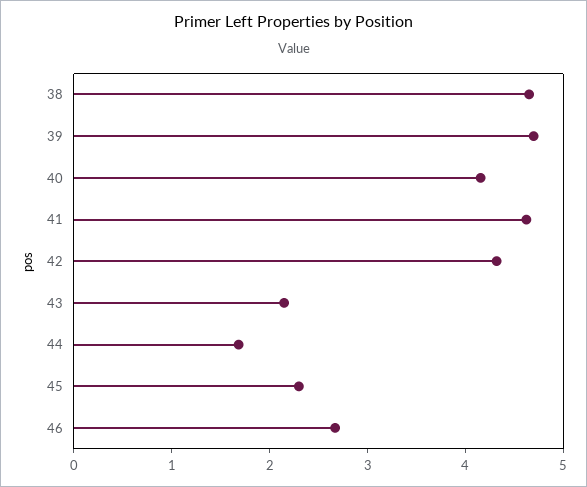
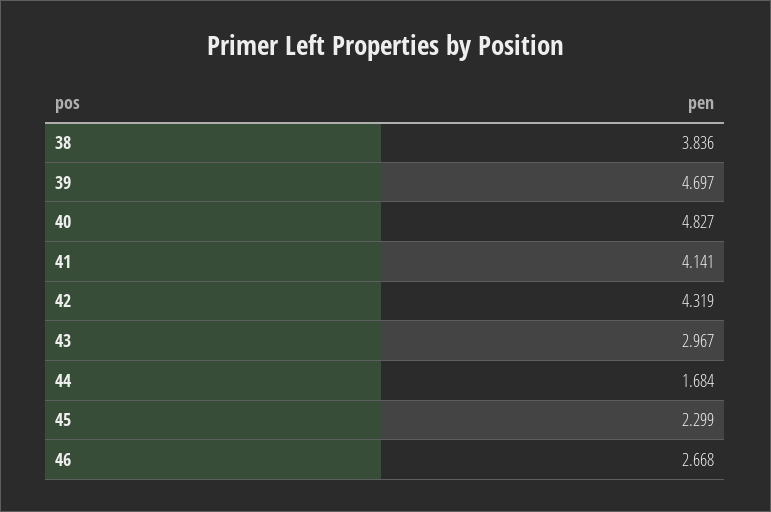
38: 4.6 -> 3.836
40: 4.2 -> 4.827
41: 4.6 -> 4.141
43: 2.2 -> 2.967

